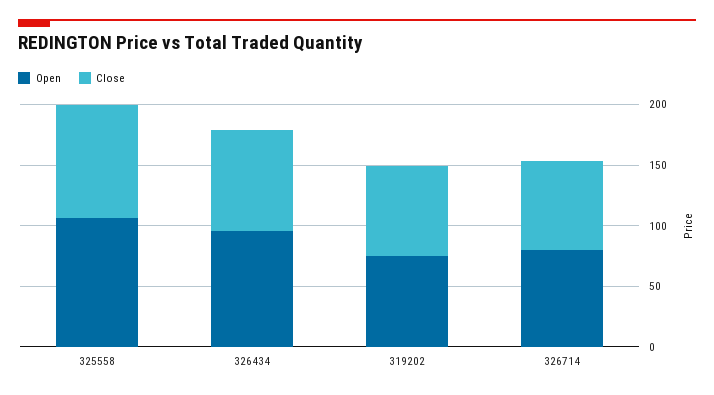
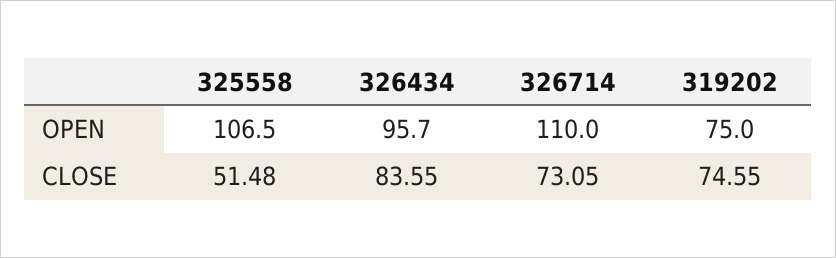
Close, 325558: 90 -> 51.48
Open, 326714: 80 -> 110

